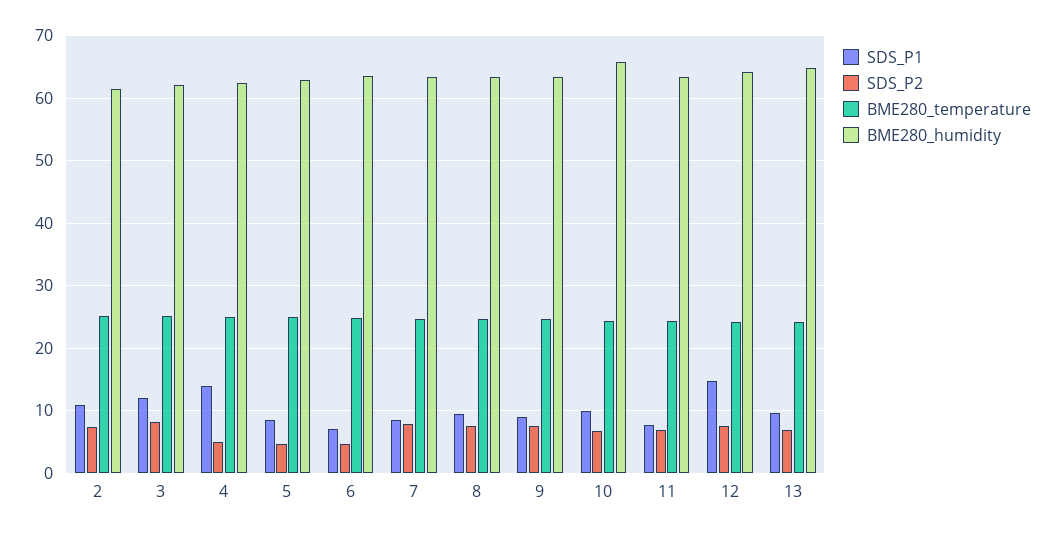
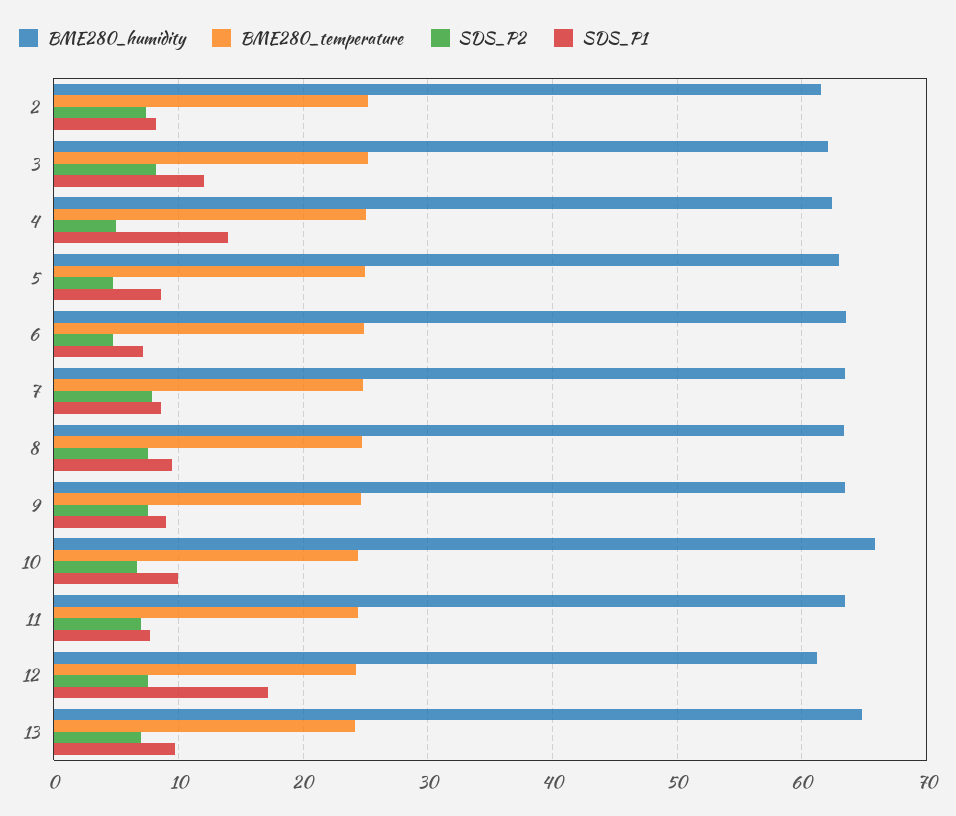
SDS_P1, 2: 11 -> 8
SDS_P1, 12: 15 -> 17
BME280_humidity, 12: 64 -> 61

